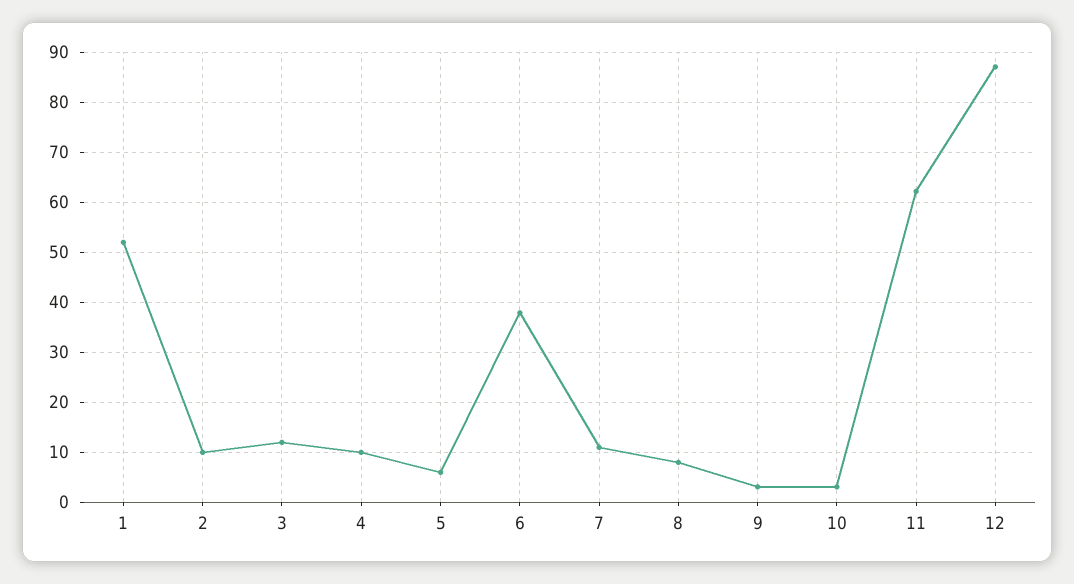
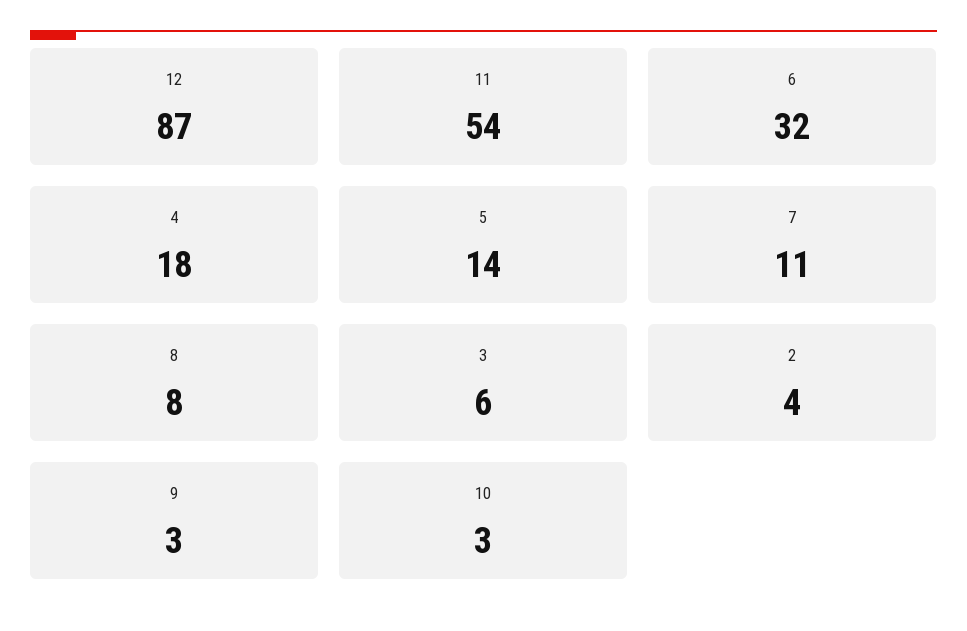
1: 52 -> none
2: 10 -> 4
3: 12 -> 6
4: 10 -> 18
5: 6 -> 14
6: 38 -> 32
11: 62 -> 54

